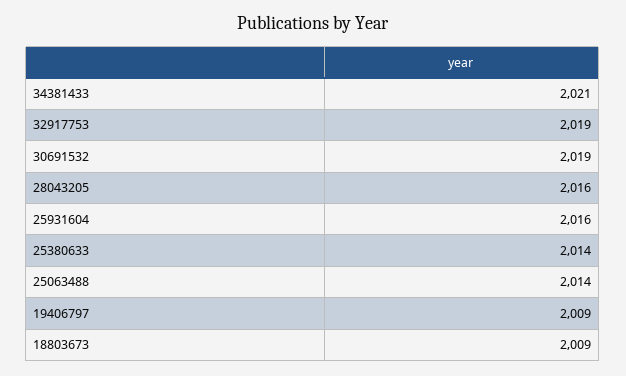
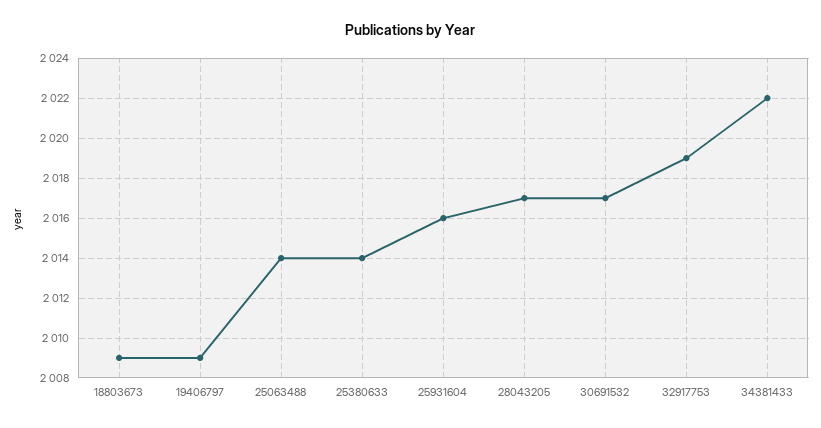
34381433: 2021 -> 2022
30691532: 2019 -> 2017
28043205: 2016 -> 2017

